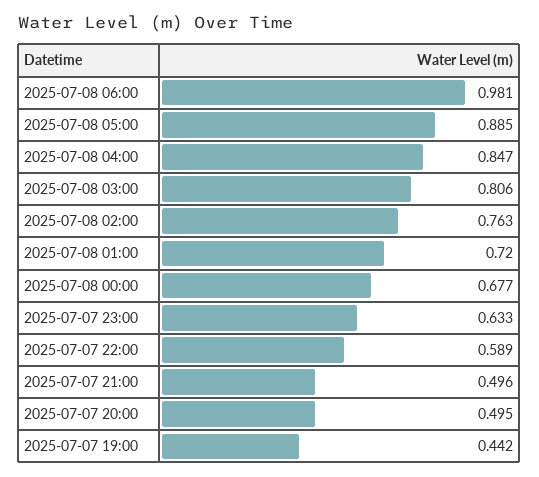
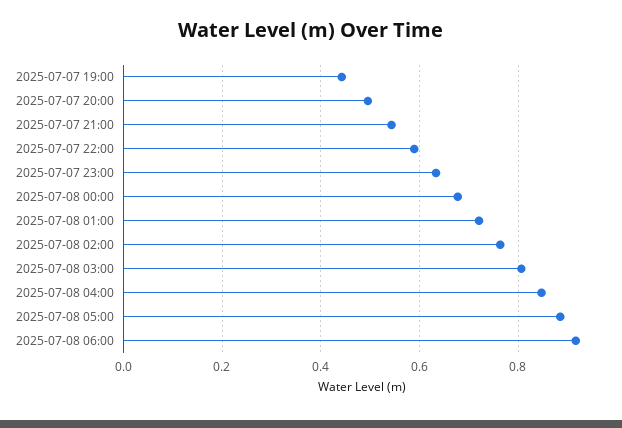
2025-07-08 06:00: 0.981 -> 0.92
2025-07-07 21:00: 0.496 -> 0.54

